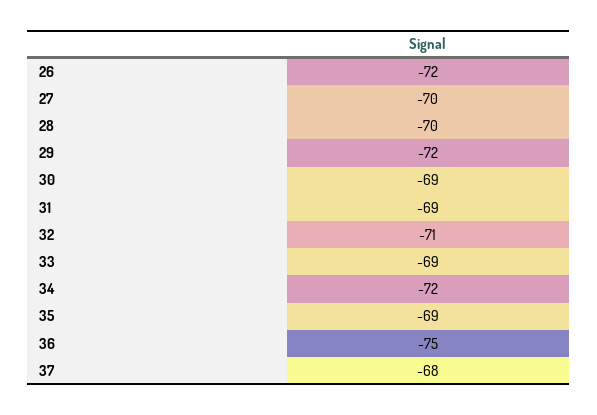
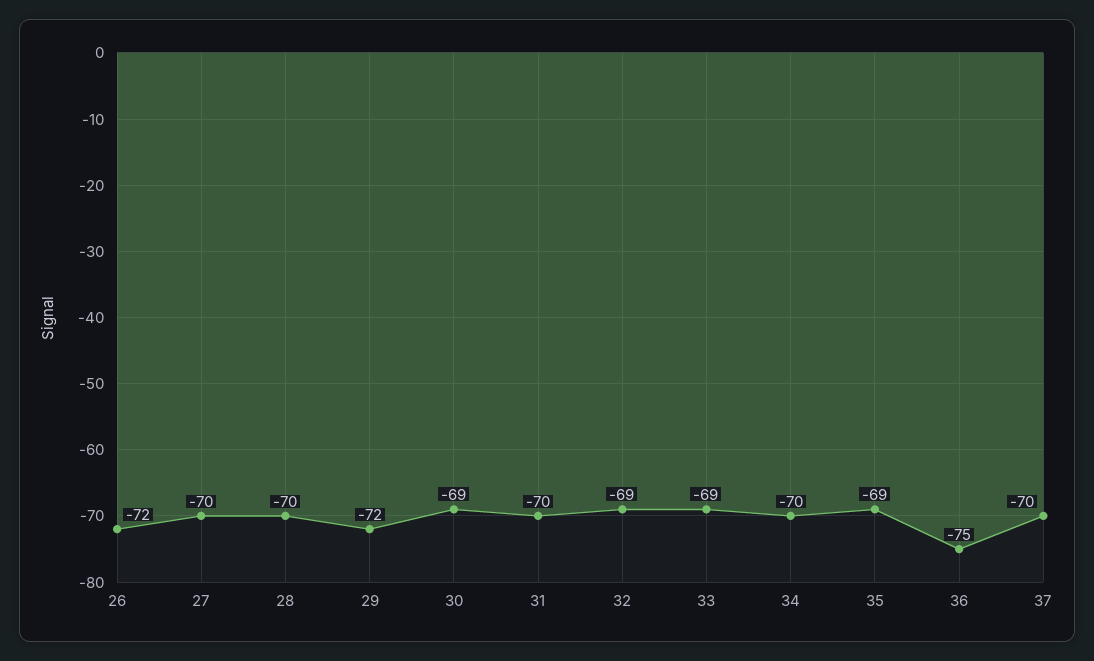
31: -69 -> -70
32: -71 -> -69
34: -72 -> -70
37: -68 -> -70

